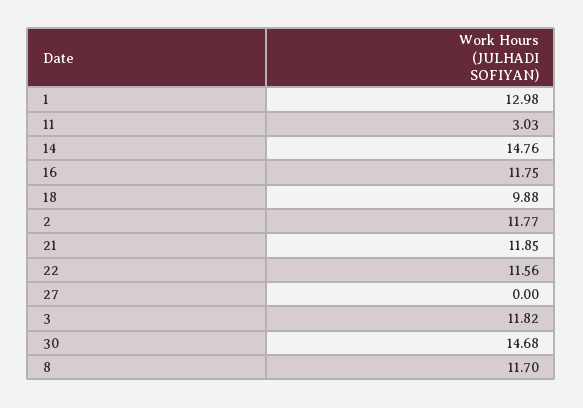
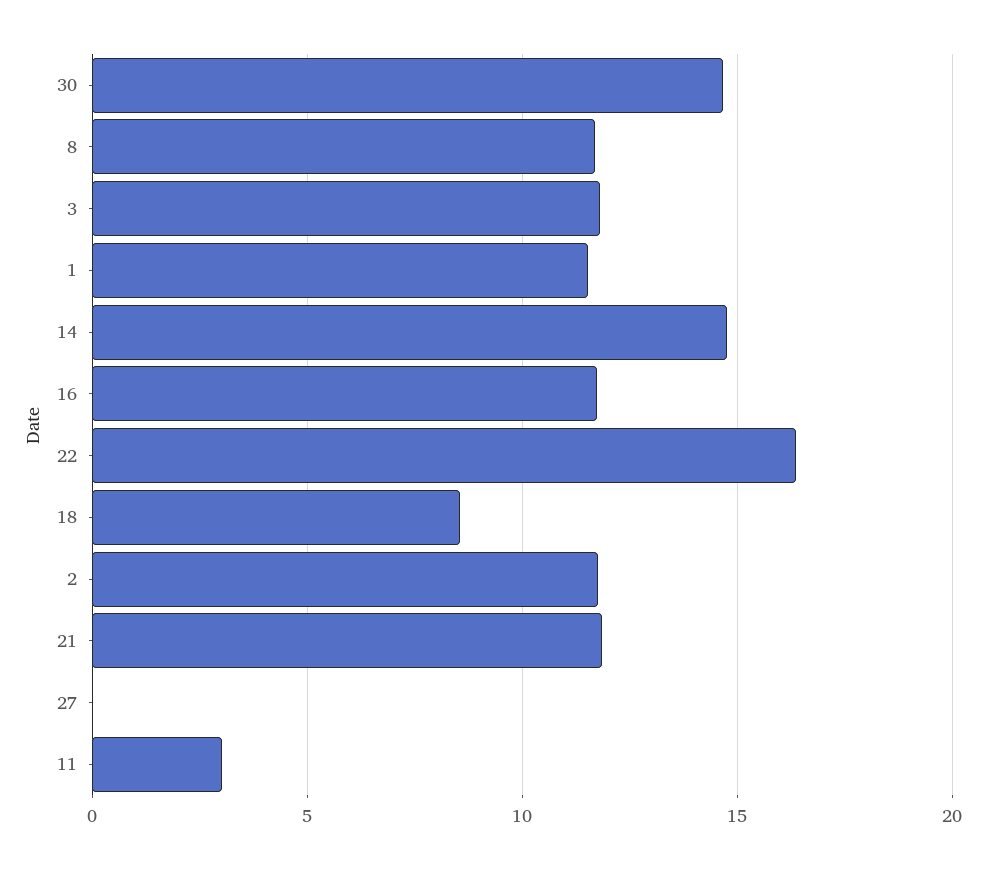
1: 12.98 -> 11.5
18: 9.88 -> 8.5
22: 11.56 -> 16.5

